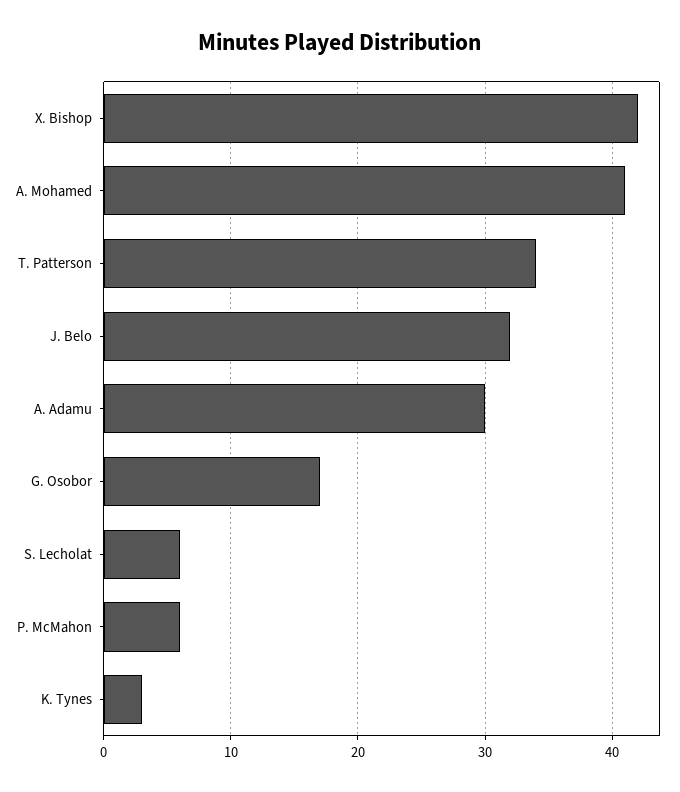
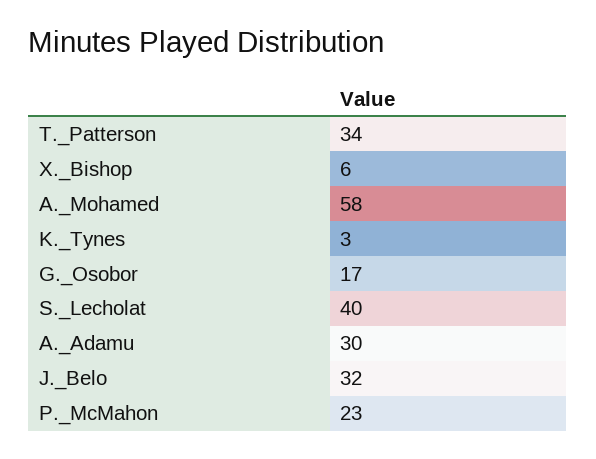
X. Bishop: 42 -> 6
A. Mohamed: 41 -> 58
S. Lecholat: 6 -> 40
P. McMahon: 6 -> 23

